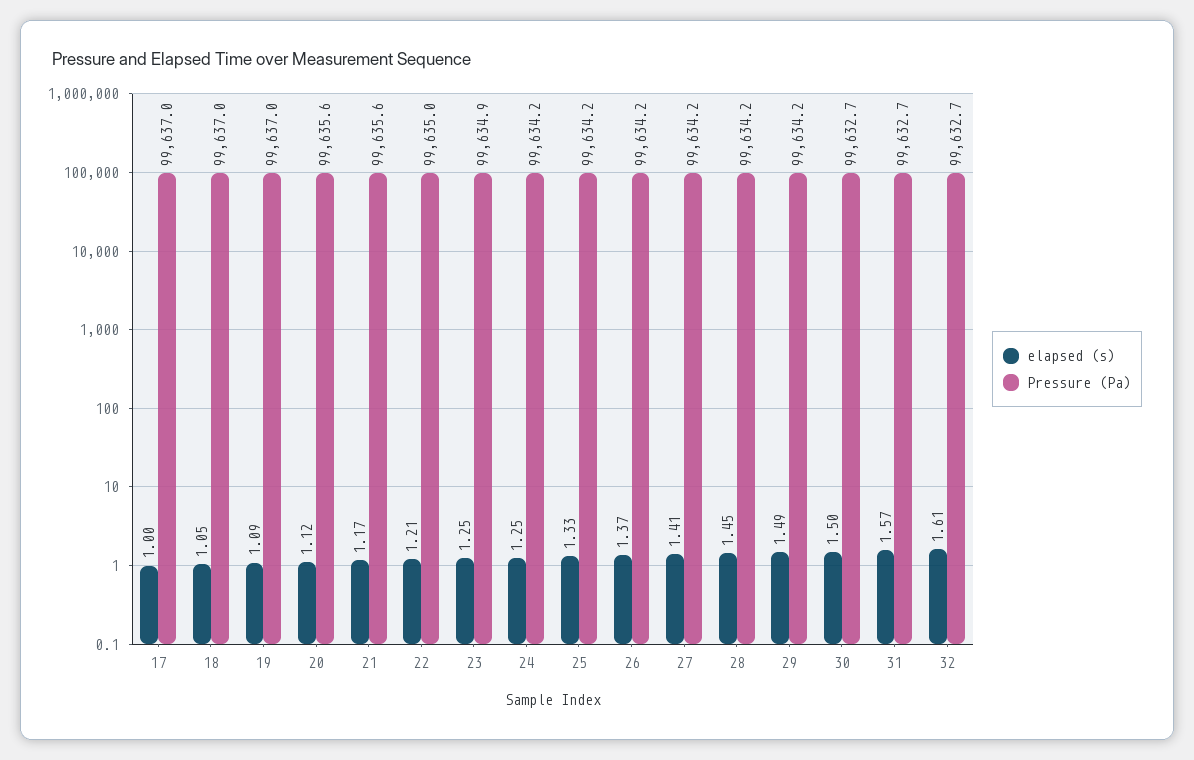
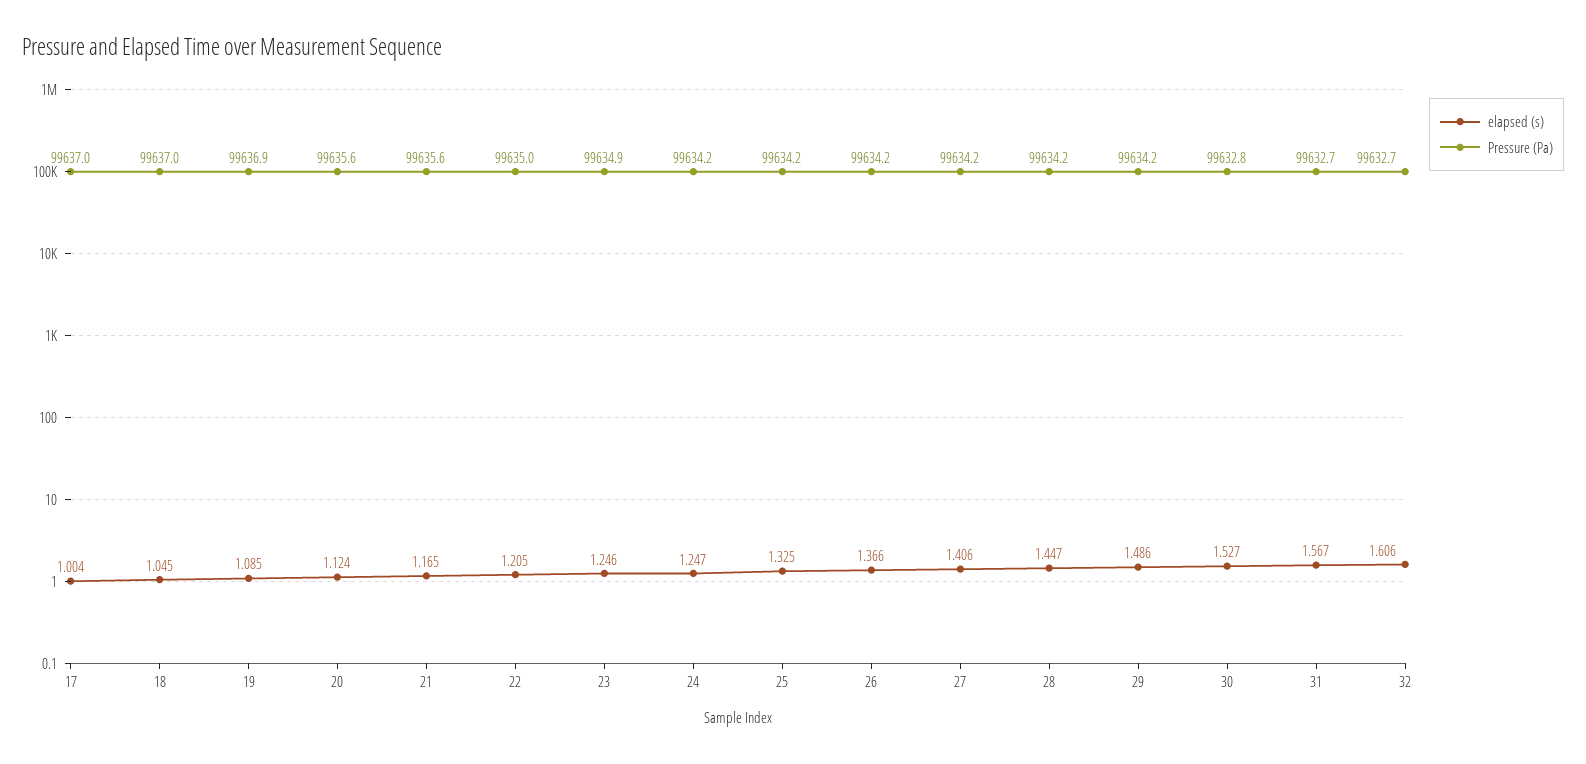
Pressure (Pa), 19: 99637 -> 99636.9
elapsed (s), 30: 1.5 -> 1.527
Pressure (Pa), 30: 99632.7 -> 99632.8

